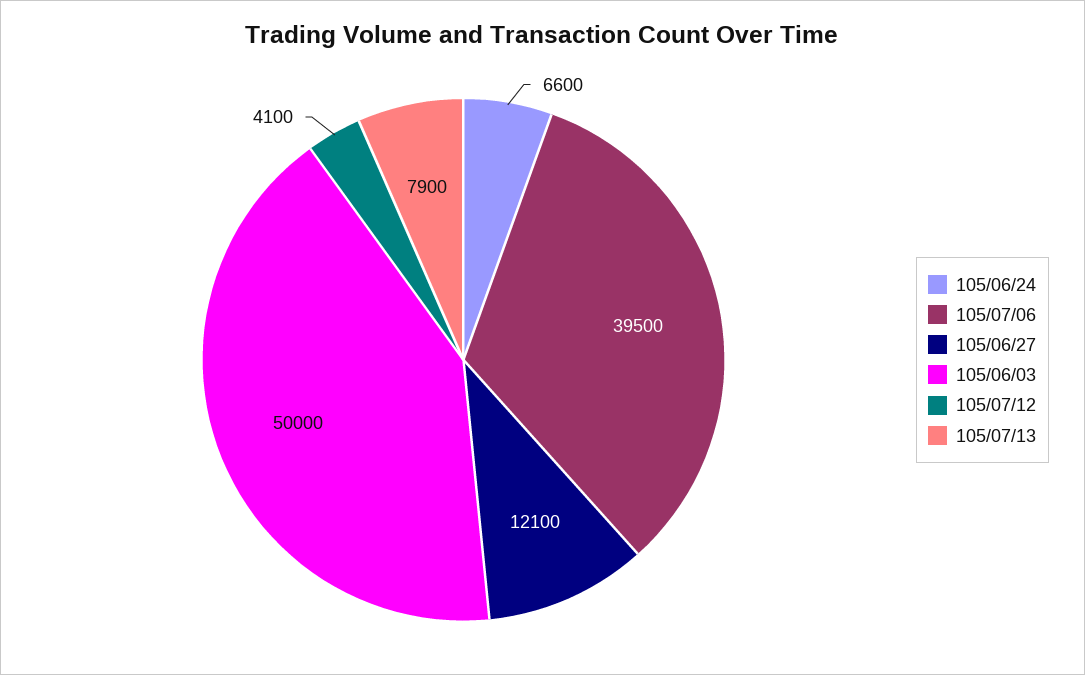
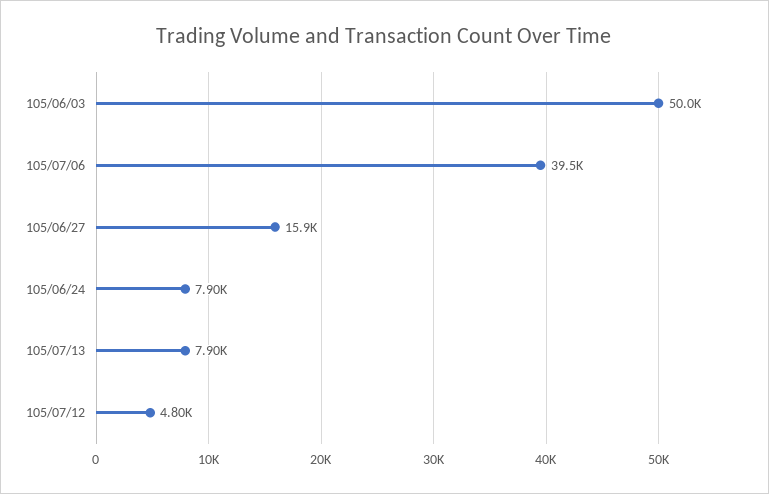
105/06/24: 6600 -> 7900
105/06/27: 12100 -> 15900
105/07/12: 4100 -> 4800

